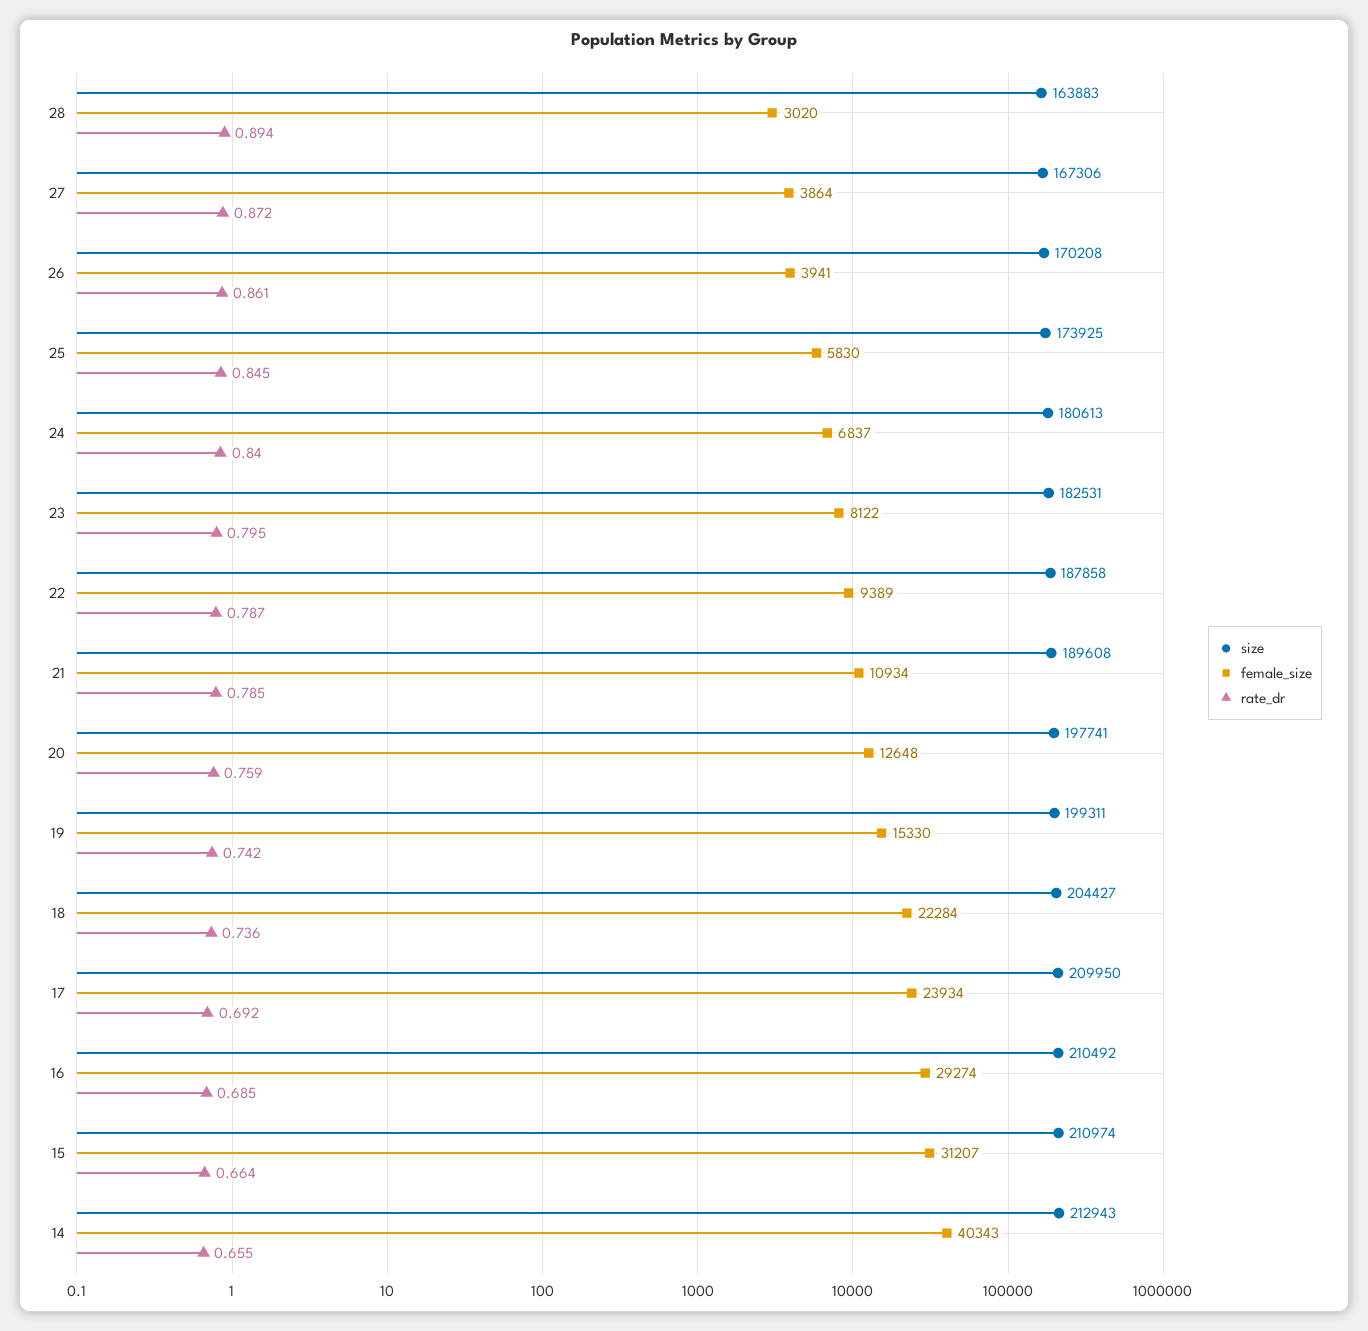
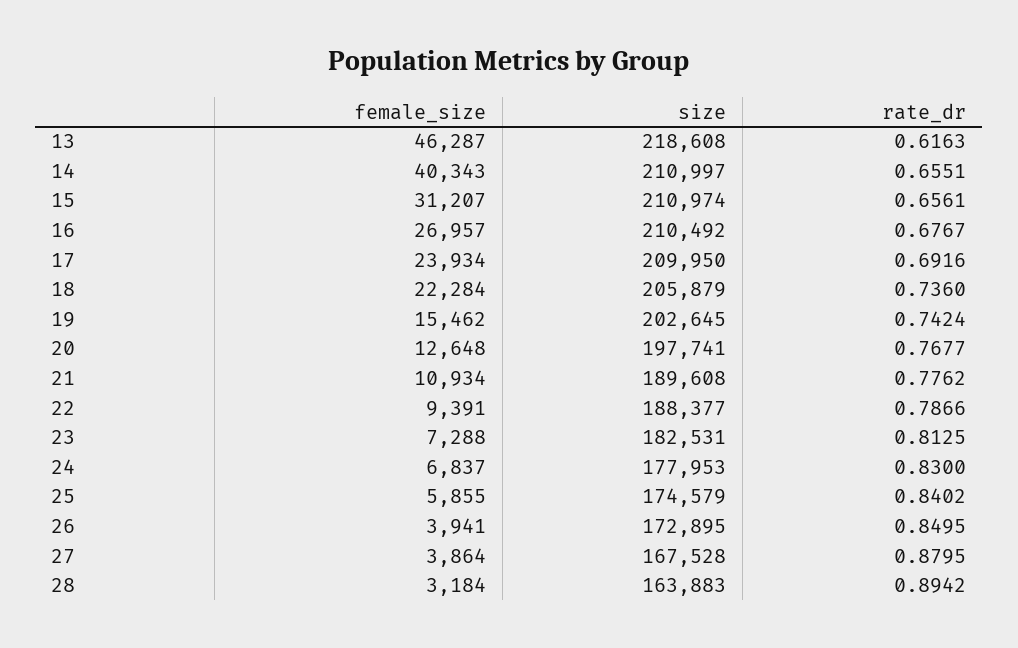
female_size, 28: 3020 -> 3184
size, 27: 167306 -> 167528
rate_dr, 27: 0.872 -> 0.8795
size, 26: 170208 -> 172895
rate_dr, 26: 0.861 -> 0.8495
size, 25: 173925 -> 174579
female_size, 25: 5830 -> 5855
rate_dr, 25: 0.845 -> 0.8402
size, 24: 180613 -> 177953
rate_dr, 24: 0.84 -> 0.83
female_size, 23: 8122 -> 7288
rate_dr, 23: 0.795 -> 0.8125
size, 22: 187858 -> 188377
female_size, 22: 9389 -> 9391
rate_dr, 21: 0.785 -> 0.7762
rate_dr, 20: 0.759 -> 0.7677
size, 19: 199311 -> 202645
female_size, 19: 15330 -> 15462
size, 18: 204427 -> 205879
female_size, 16: 29274 -> 26957
rate_dr, 16: 0.685 -> 0.6767
rate_dr, 15: 0.664 -> 0.6561
size, 14: 212943 -> 210997
female_size, 13: none -> 46287
size, 13: none -> 218608
rate_dr, 13: none -> 0.6163

